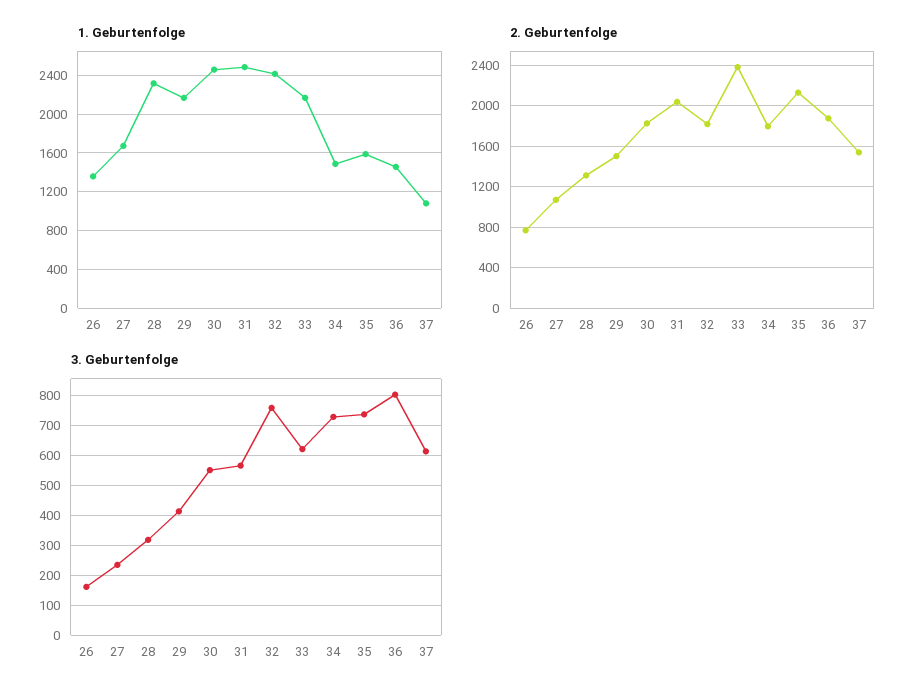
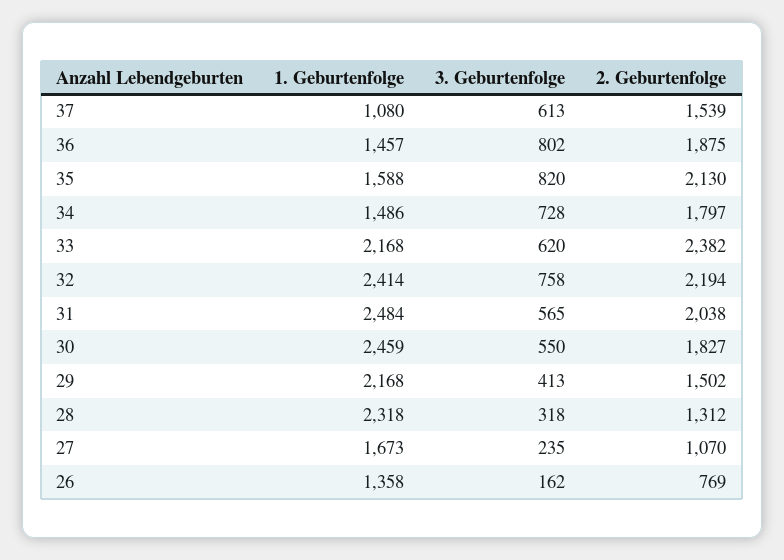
2. Geburtenfolge, 32: 1800 -> 2194
3. Geburtenfolge, 35: 740 -> 820

